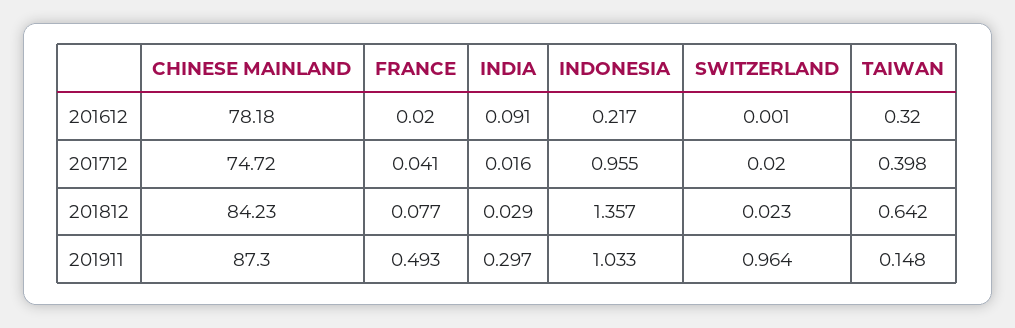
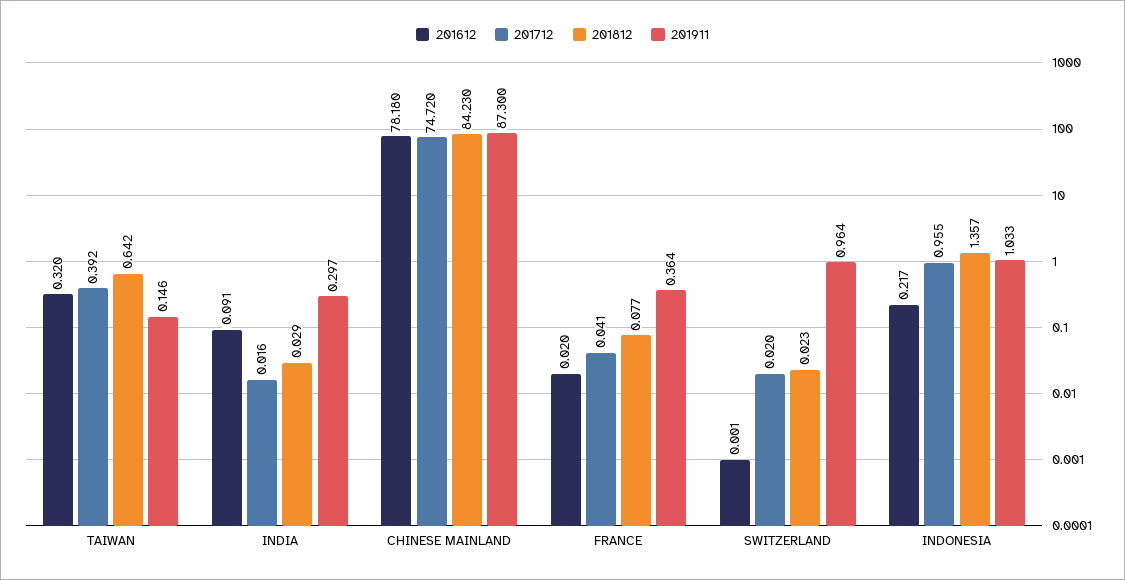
201712, TAIWAN: 0.398 -> 0.392
201911, FRANCE: 0.493 -> 0.364
201911, TAIWAN: 0.148 -> 0.146

